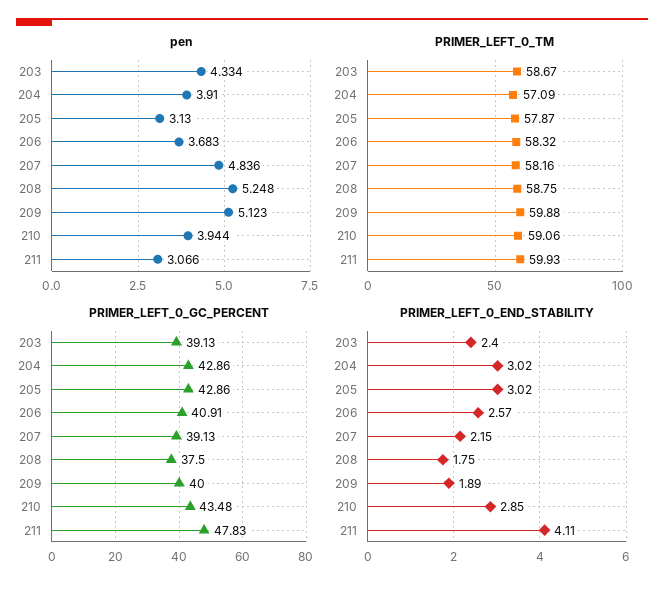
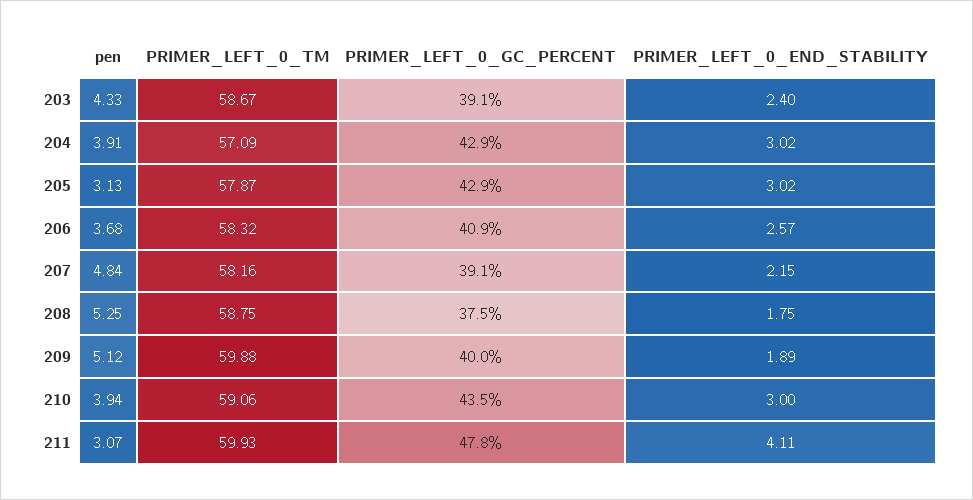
PRIMER_LEFT_0_END_STABILITY, 210: 2.85 -> 3

